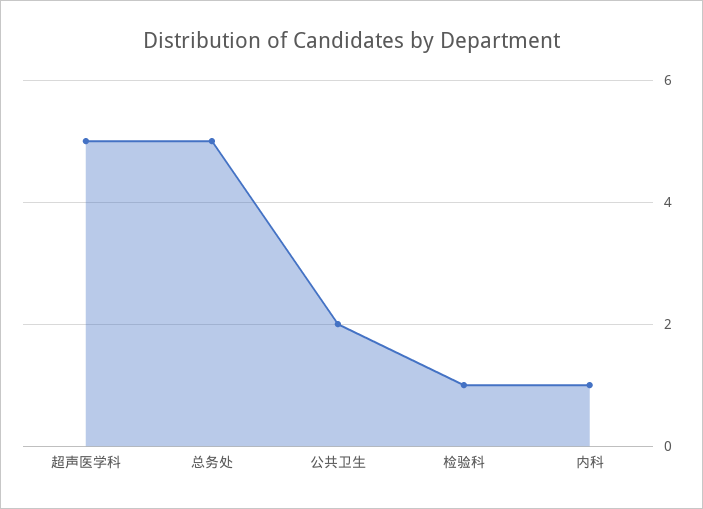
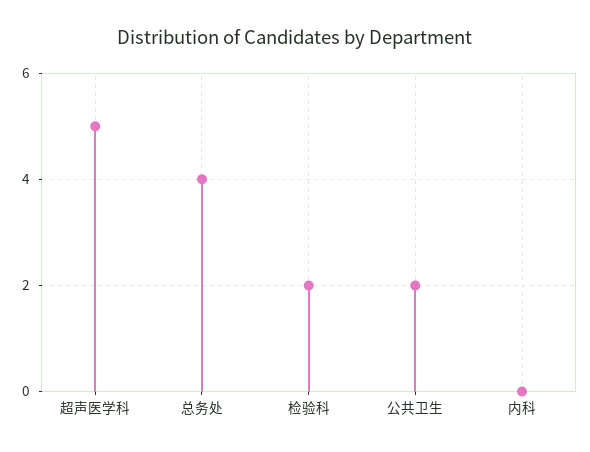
总务处: 5 -> 4
检验科: 1 -> 2
内科: 1 -> 0

